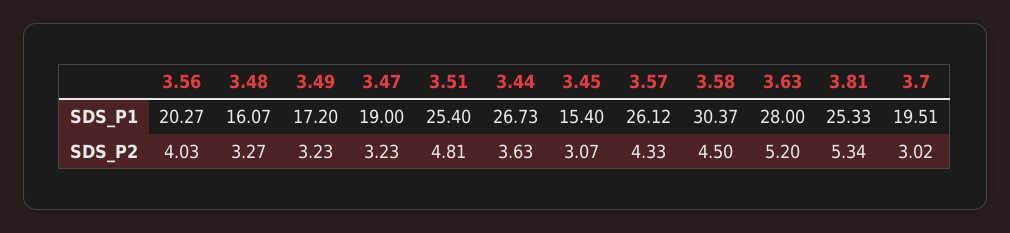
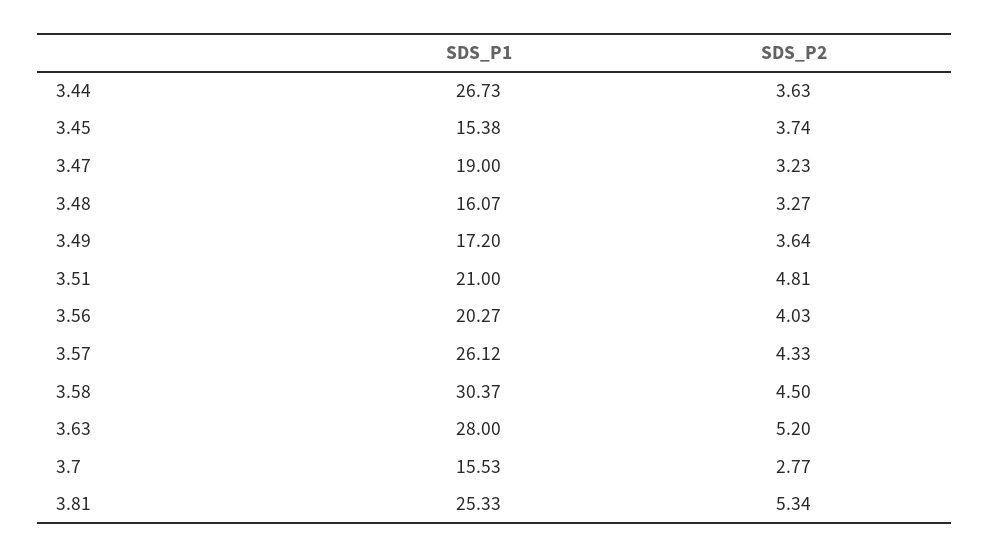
3.51, SDS_P1: 25.4 -> 21
3.45, SDS_P1: 15.4 -> 15.38
3.7, SDS_P1: 19.51 -> 15.53
3.49, SDS_P2: 3.23 -> 3.64
3.45, SDS_P2: 3.07 -> 3.74
3.7, SDS_P2: 3.02 -> 2.77

